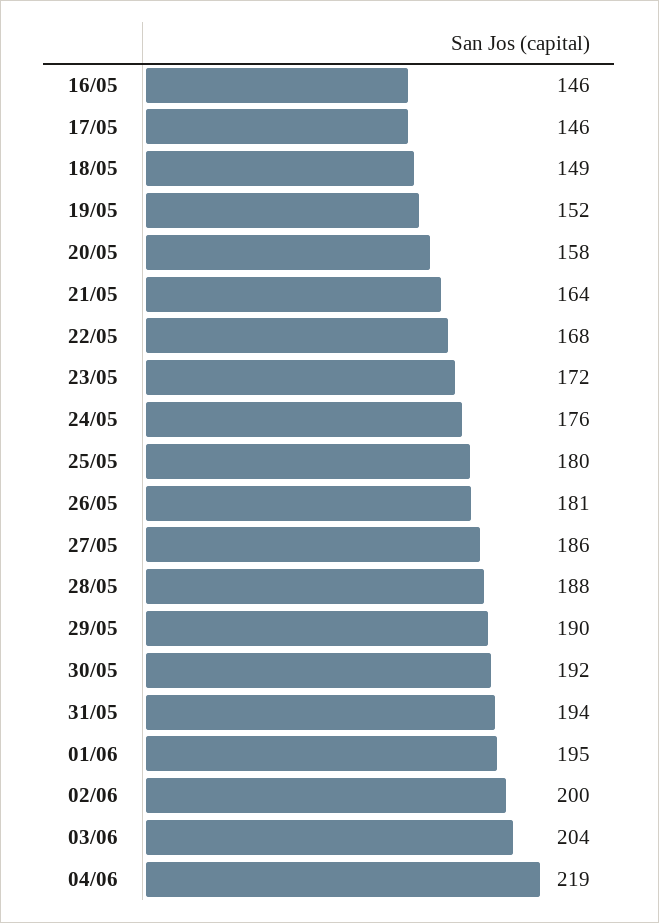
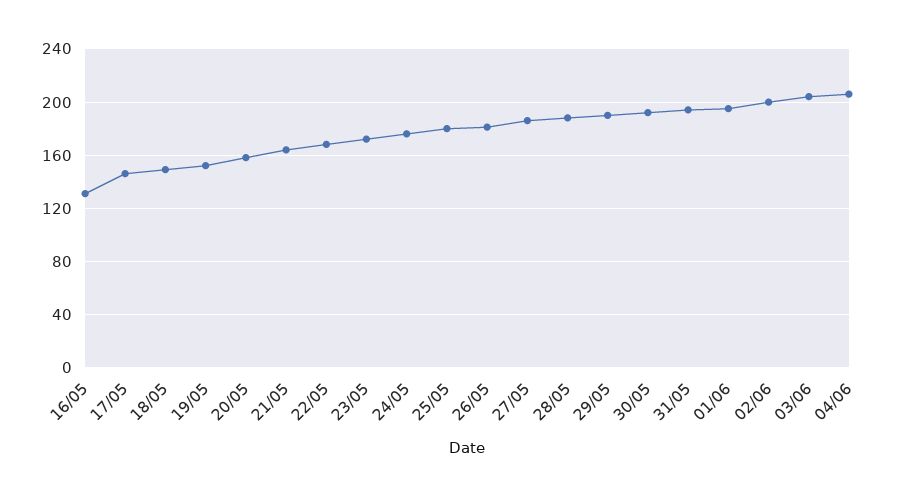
16/05: 146 -> 130
04/06: 219 -> 205

